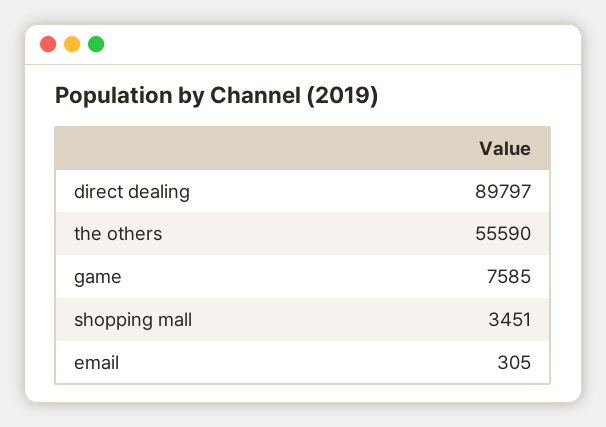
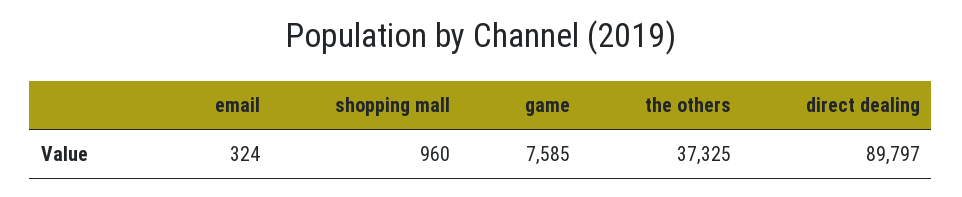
the others: 55590 -> 37325
shopping mall: 3451 -> 960
email: 305 -> 324

